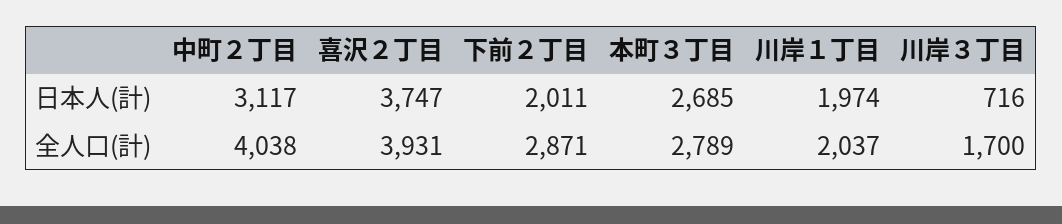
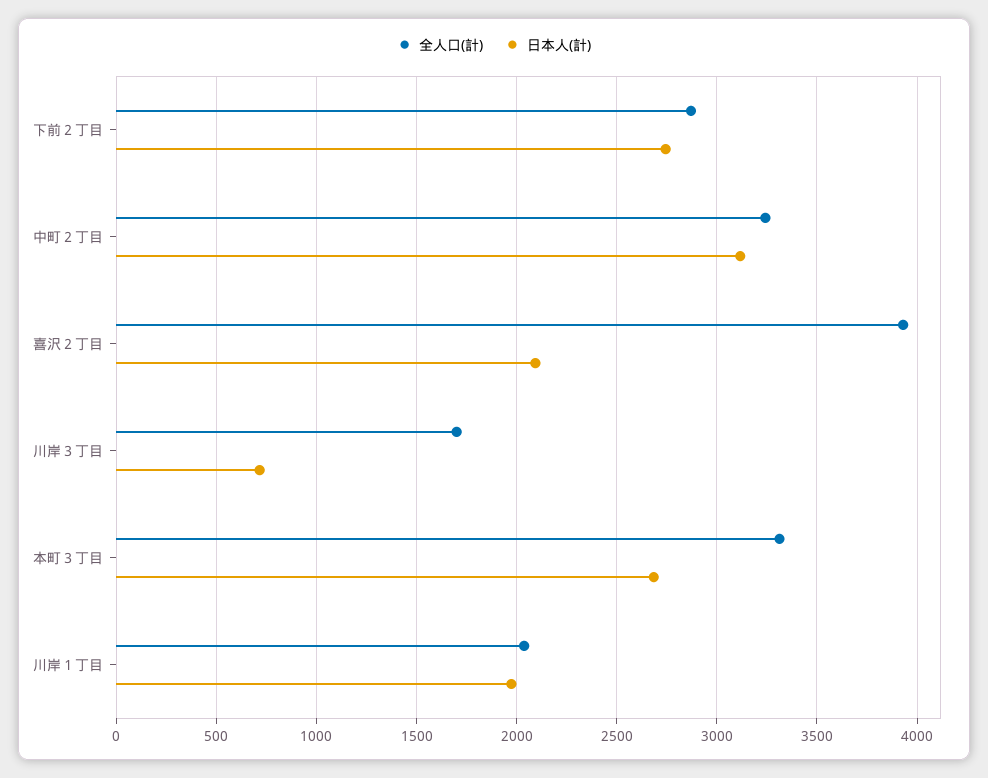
日本人(計), 喜沢２丁目: 3747 -> 2100
日本人(計), 下前２丁目: 2011 -> 2750
全人口(計), 中町２丁目: 4038 -> 3250
全人口(計), 本町３丁目: 2789 -> 3300

